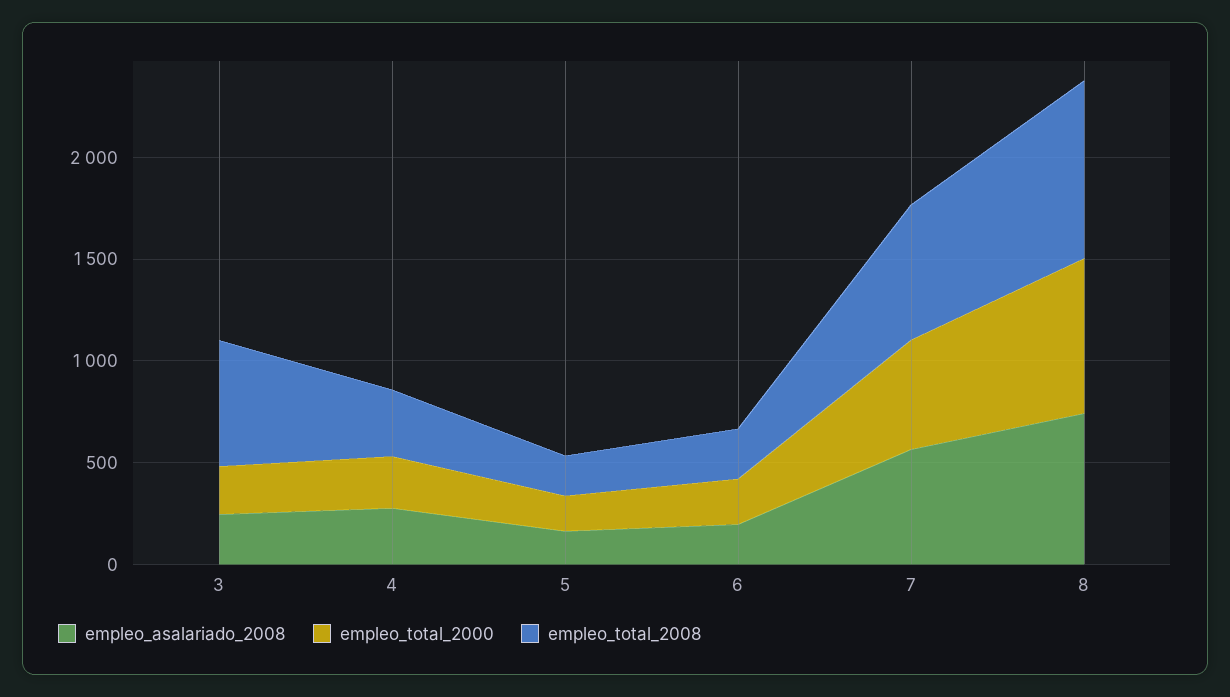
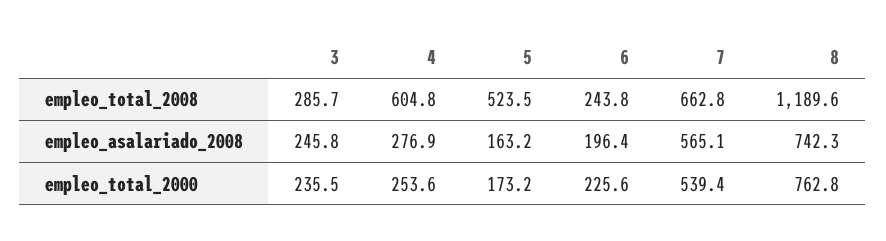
empleo_total_2008, 3: 600 -> 285.7
empleo_total_2008, 4: 300 -> 604.8
empleo_total_2008, 5: 200 -> 523.5
empleo_total_2008, 8: 900 -> 1189.6

